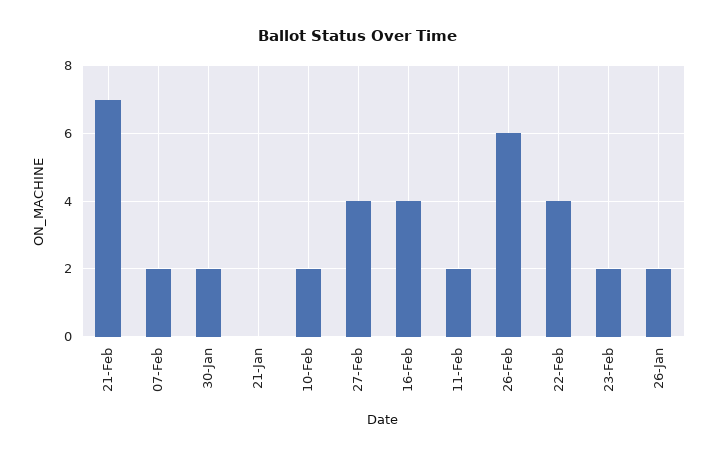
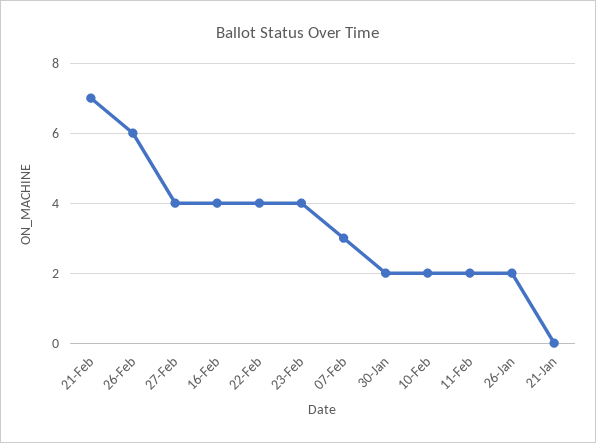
07-Feb: 2 -> 3
23-Feb: 2 -> 4

